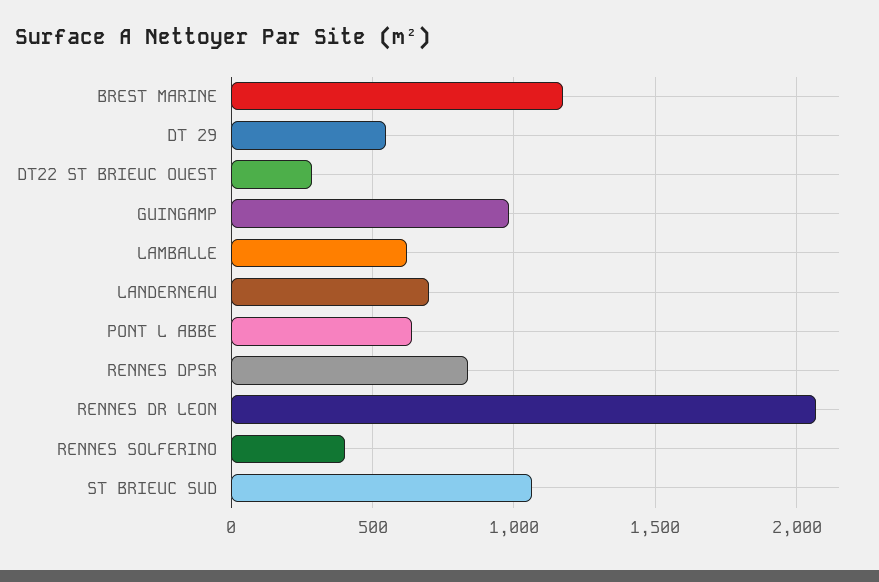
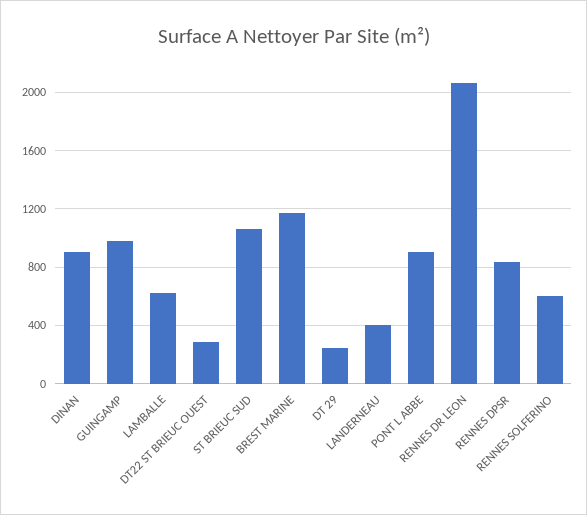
DT 29: 550 -> 250
LANDERNEAU: 700 -> 400
PONT L ABBE: 650 -> 900
RENNES SOLFERINO: 400 -> 600
DINAN: none -> 900

